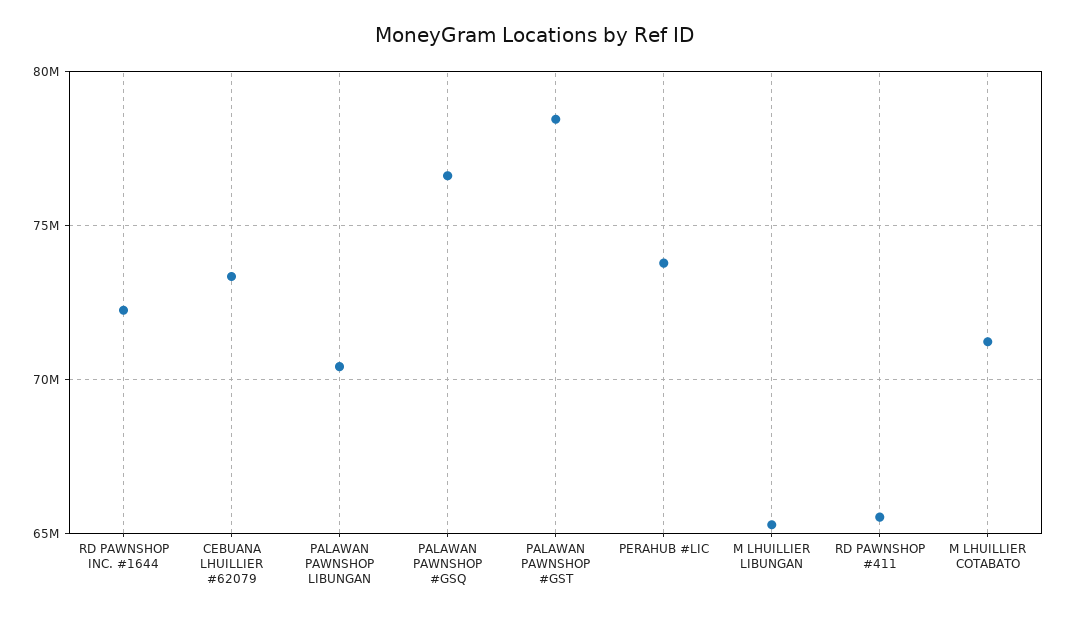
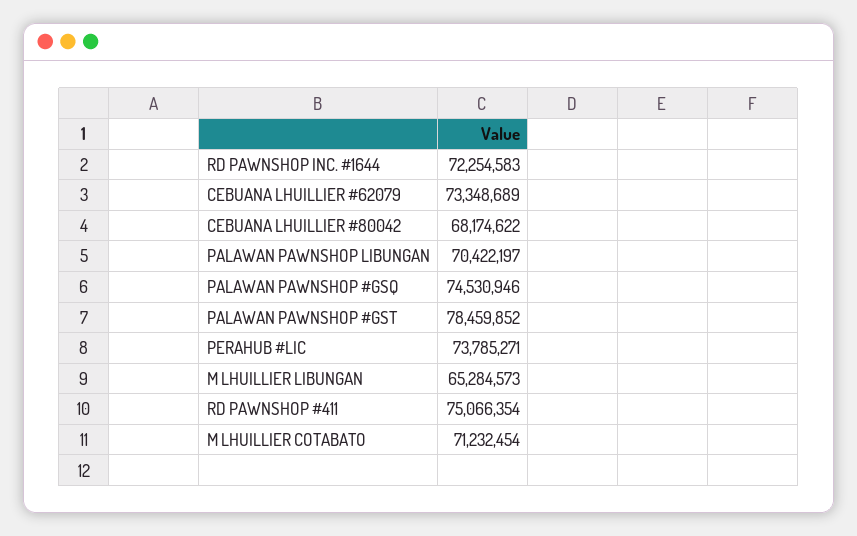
PALAWAN PAWNSHOP #GSQ: 76500000 -> 74530946
RD PAWNSHOP #411: 65500000 -> 75066354
CEBUANA LHUILLIER #80042: none -> 68174622

